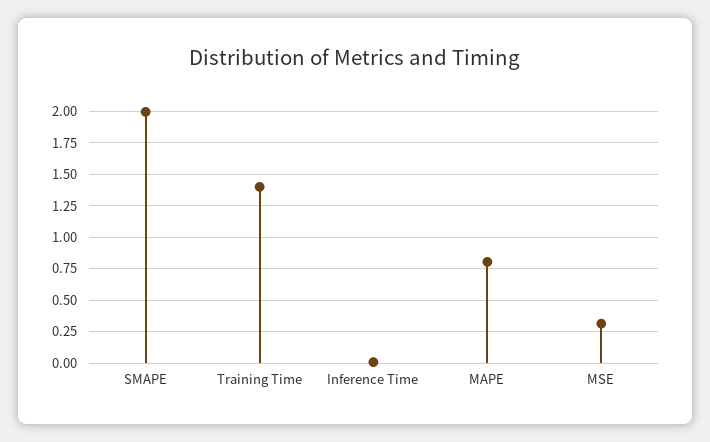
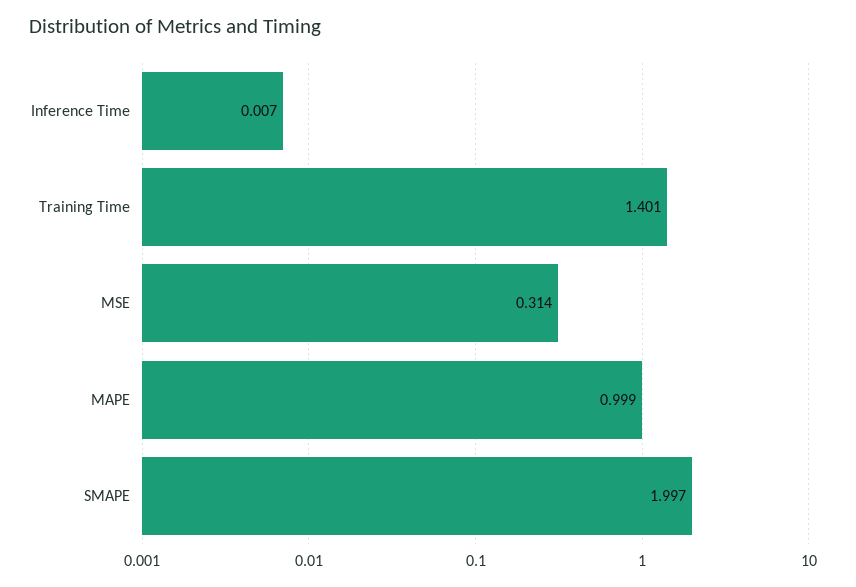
MAPE: 0.8 -> 0.999

